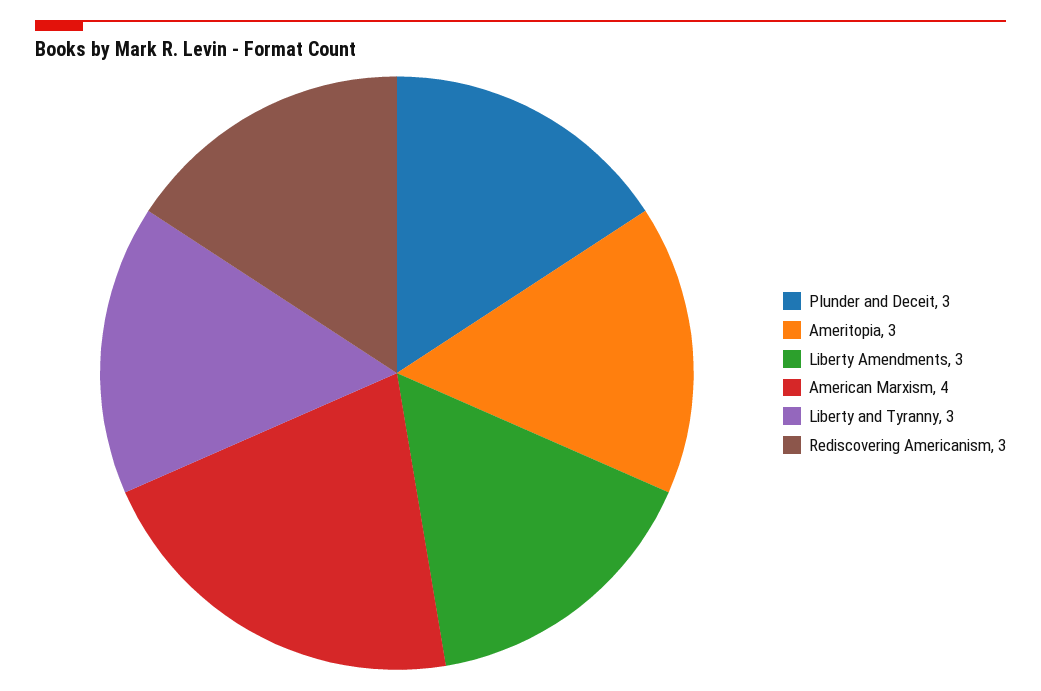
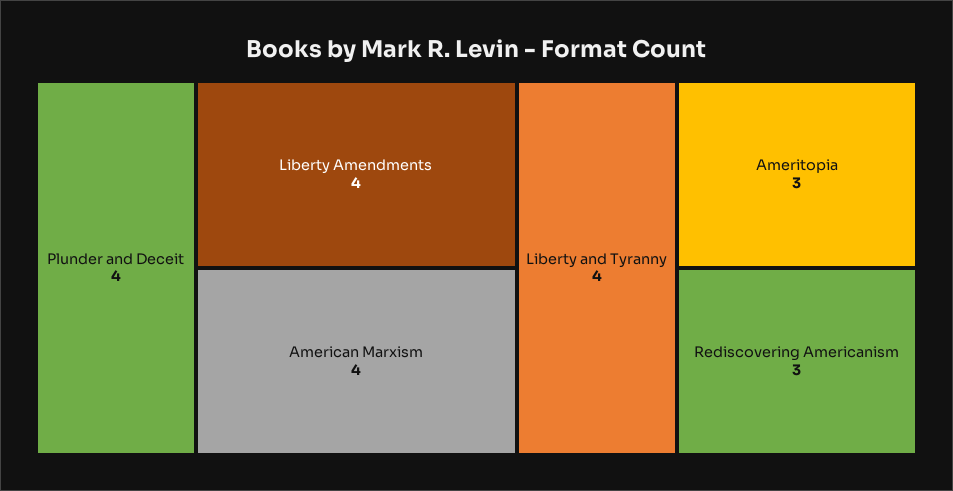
Plunder and Deceit: 3 -> 4
Liberty Amendments: 3 -> 4
Liberty and Tyranny: 3 -> 4

